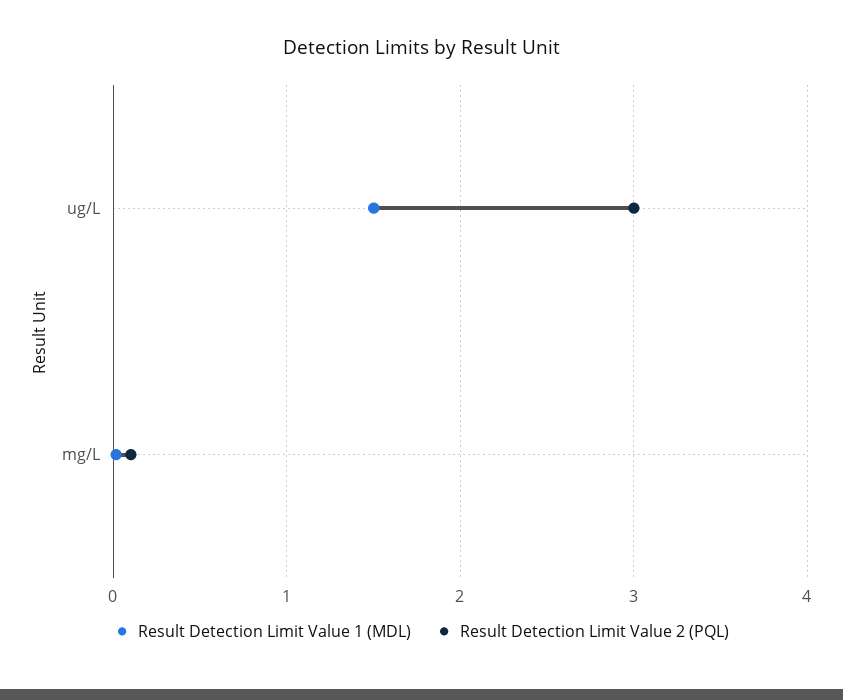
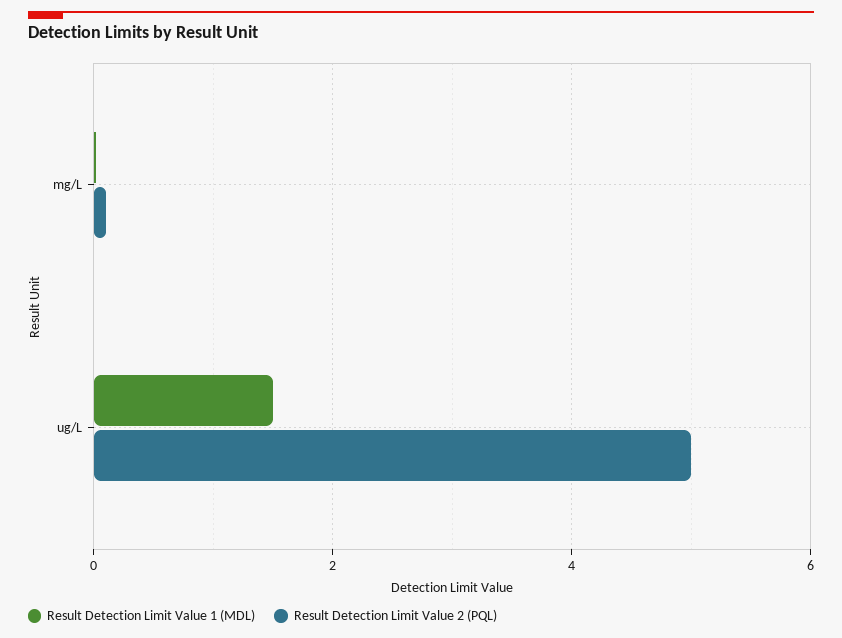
Result Detection Limit Value 2 (PQL), ug/L: 3 -> 5

